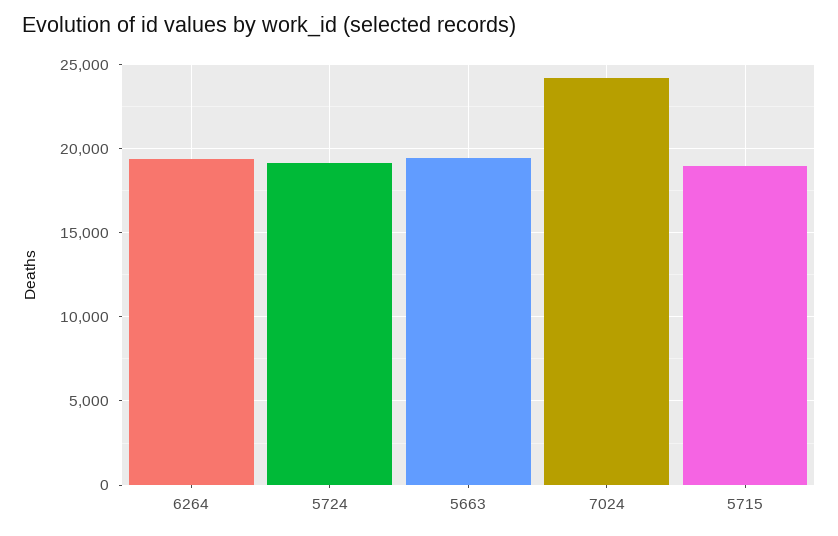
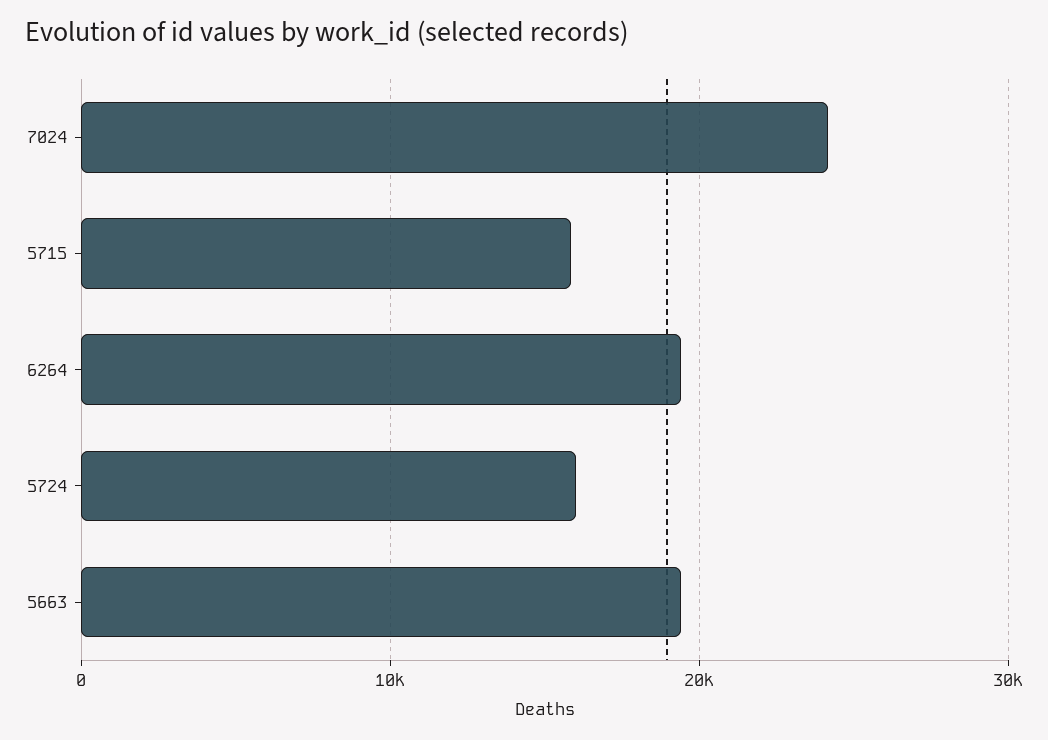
5724: 19000 -> 16000
5715: 19000 -> 16000

